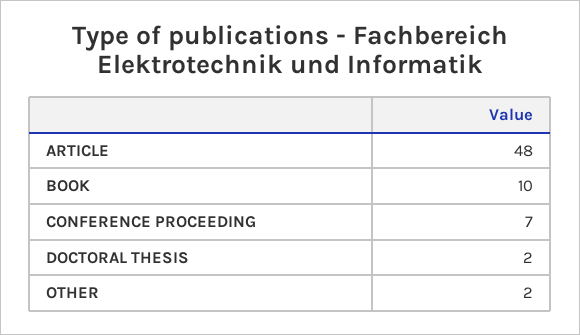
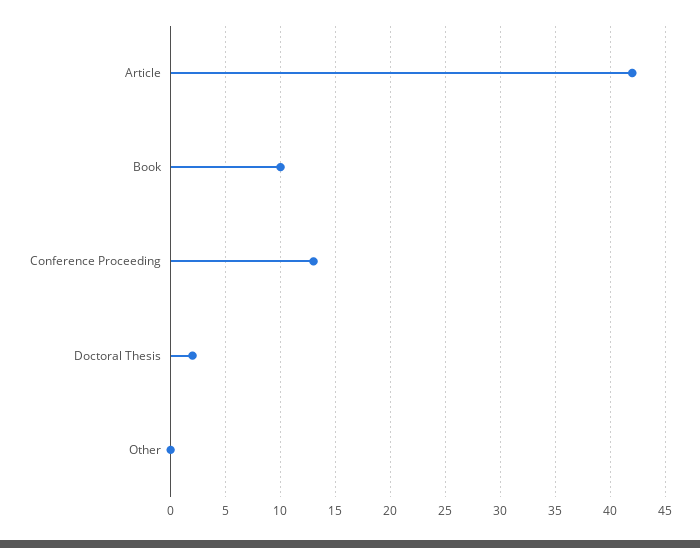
ARTICLE: 48 -> 42
CONFERENCE PROCEEDING: 7 -> 13
OTHER: 2 -> 0

